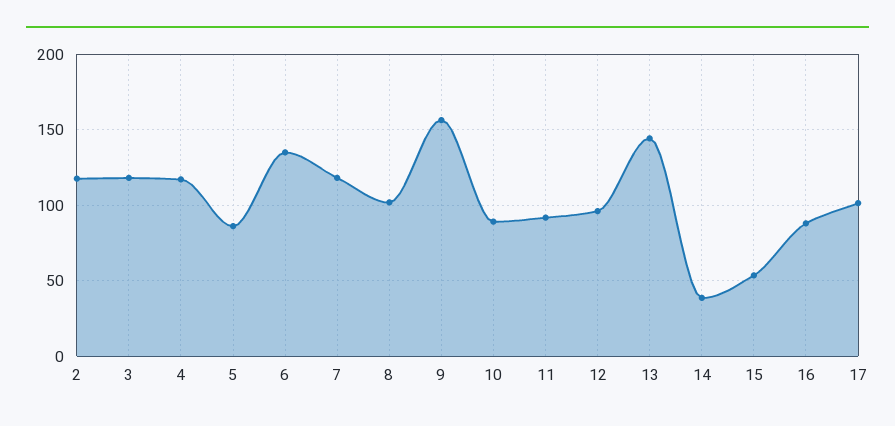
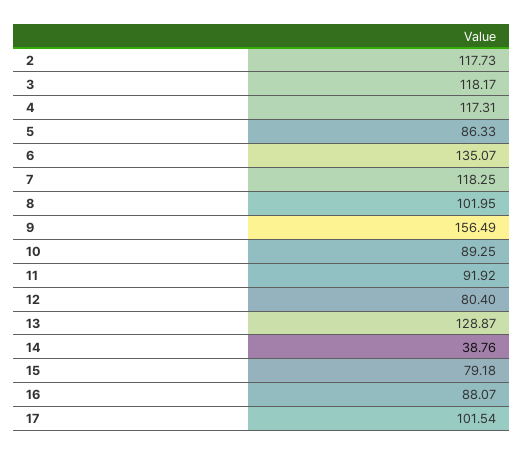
12: 95 -> 80.4
13: 145 -> 128.87
15: 55 -> 79.18

